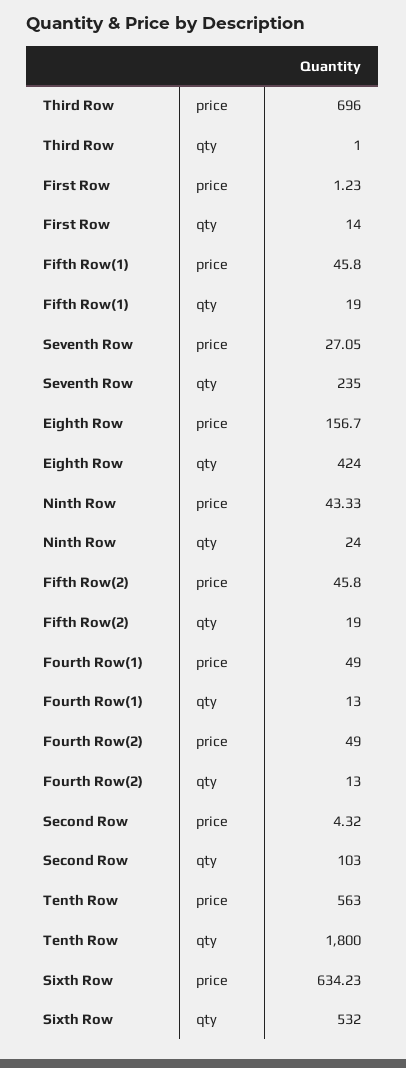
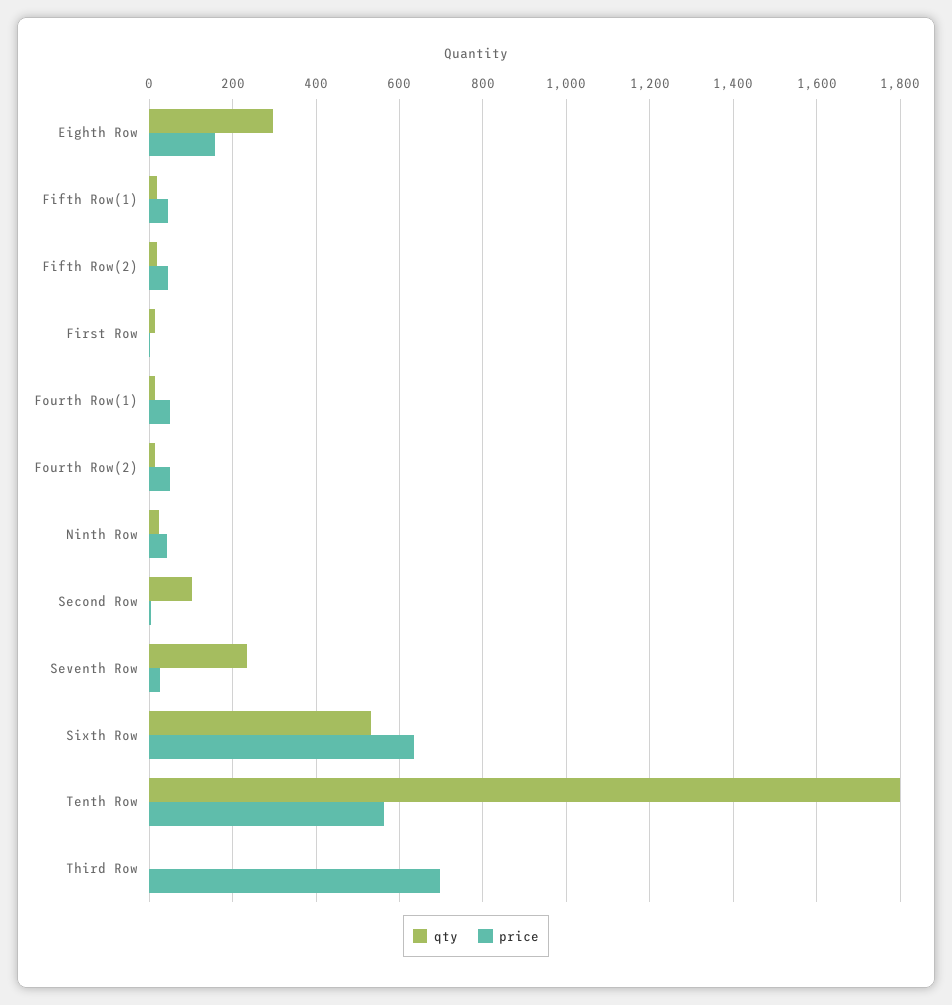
qty, Eighth Row: 424 -> 300

